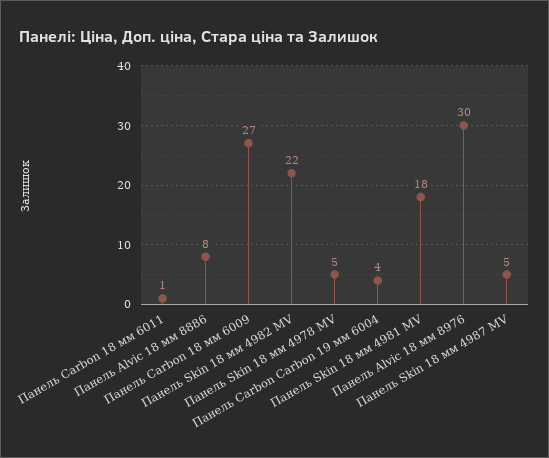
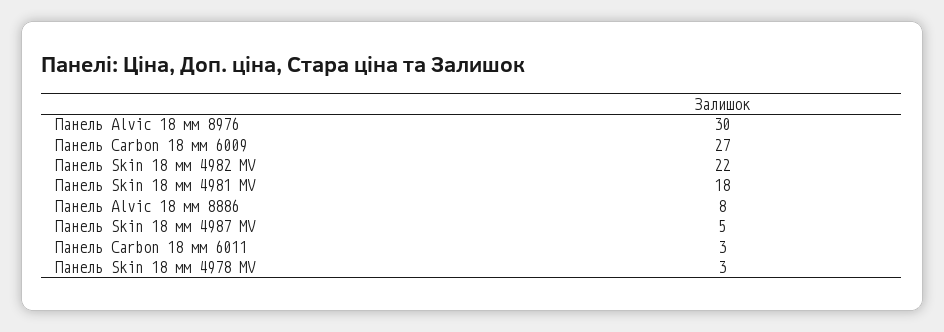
Панель Carbon 18 мм 6011: 1 -> 3
Панель Skin 18 мм 4978 MV: 5 -> 3
Панель Carbon Carbon 19 мм 6004: 4 -> none

